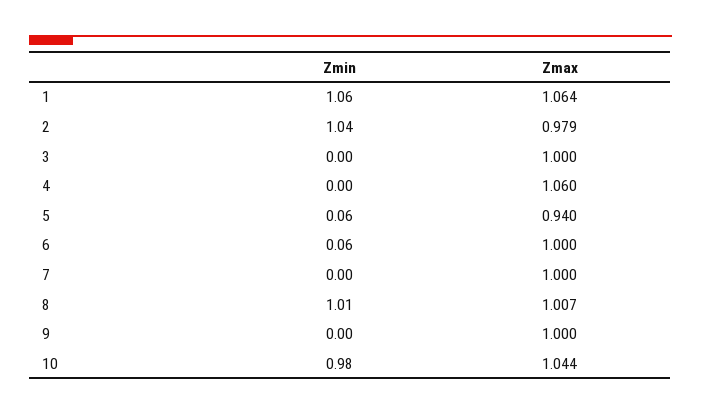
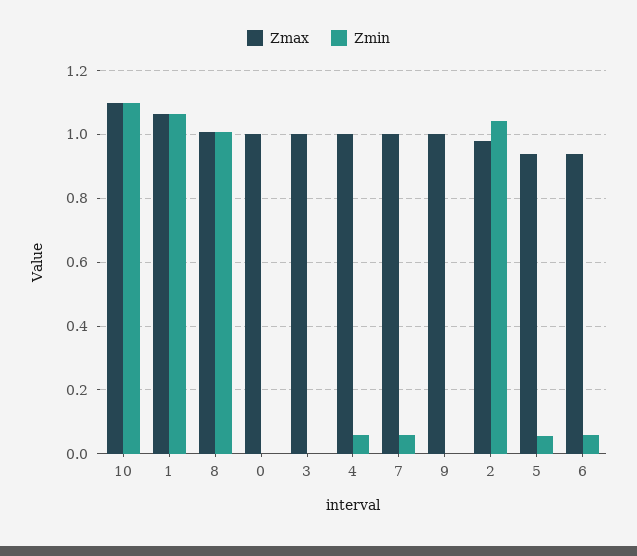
Zmin, 4: 0 -> 0.06
Zmax, 4: 1.06 -> 1
Zmax, 6: 1 -> 0.94
Zmin, 7: 0 -> 0.06
Zmin, 10: 0.98 -> 1.1
Zmax, 10: 1.044 -> 1.1
Zmax, 0: none -> 1
Zmin, 0: none -> 0

